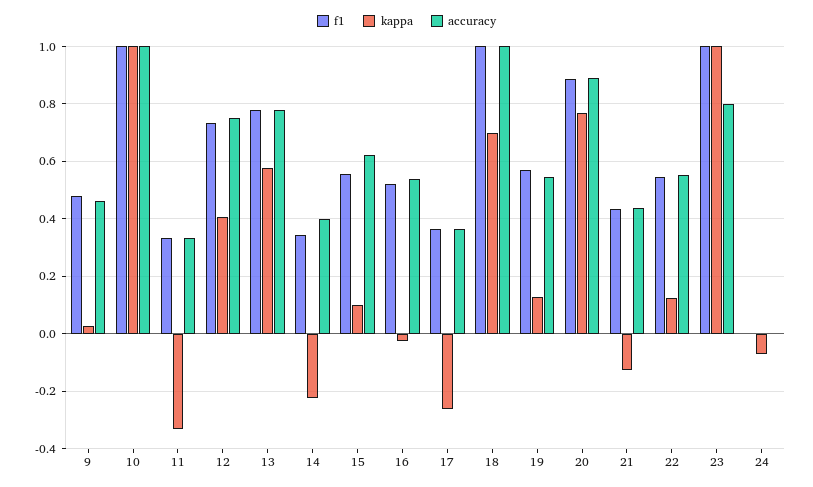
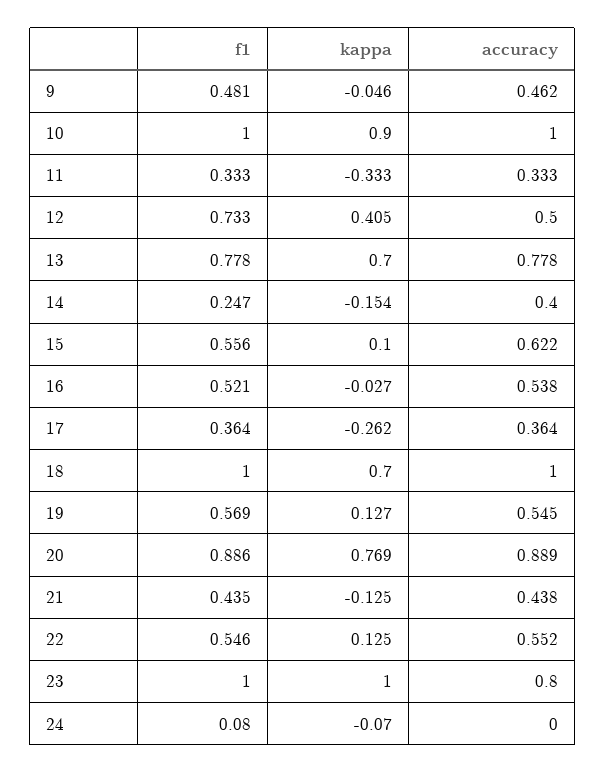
kappa, 9: 0.025 -> -0.046
kappa, 10: 1 -> 0.9
accuracy, 12: 0.75 -> 0.5
kappa, 13: 0.575 -> 0.7
f1, 14: 0.35 -> 0.247
kappa, 14: -0.225 -> -0.154
f1, 24: 0 -> 0.08

